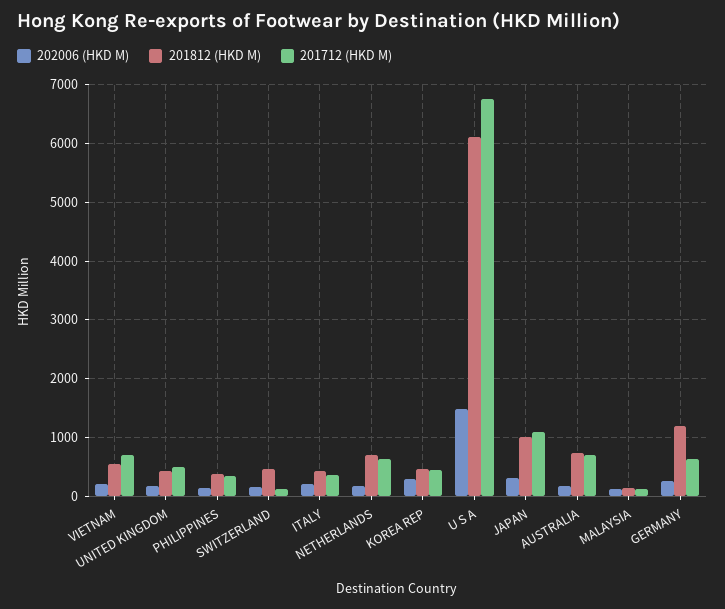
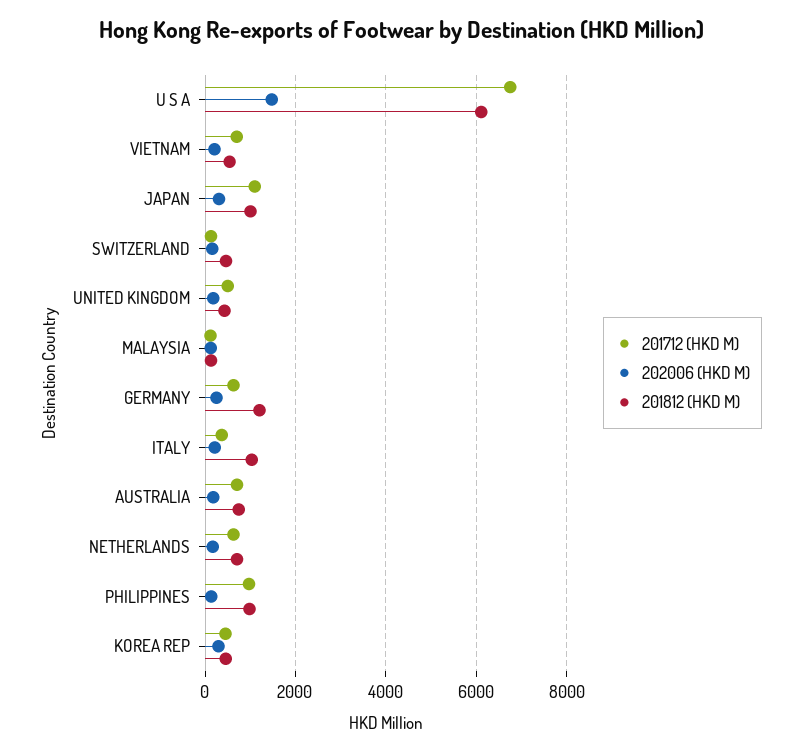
201812 (HKD M), PHILIPPINES: 400 -> 1000
201712 (HKD M), PHILIPPINES: 400 -> 1000
201812 (HKD M), ITALY: 400 -> 1000

